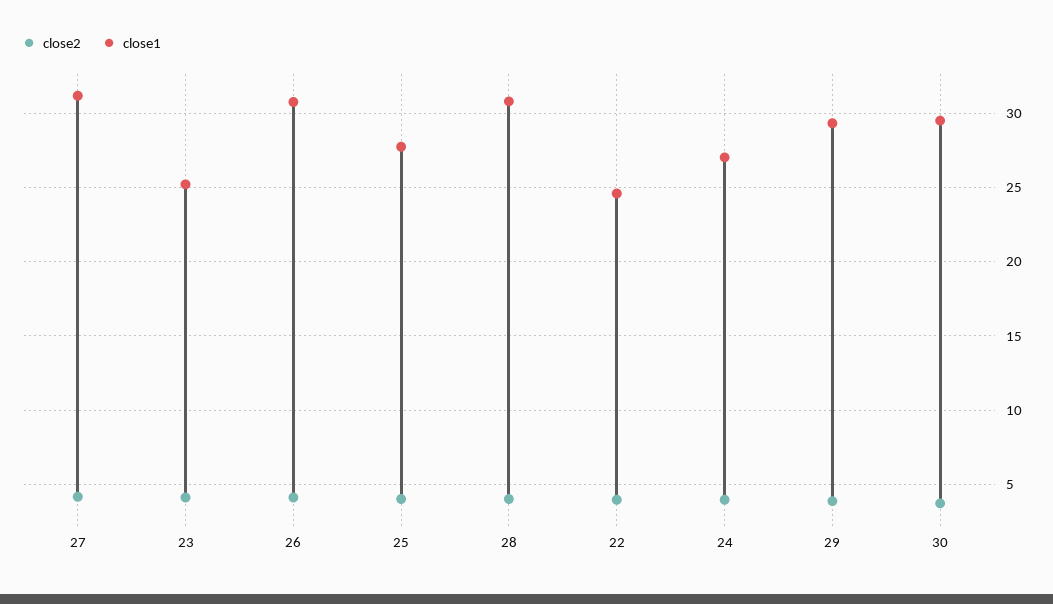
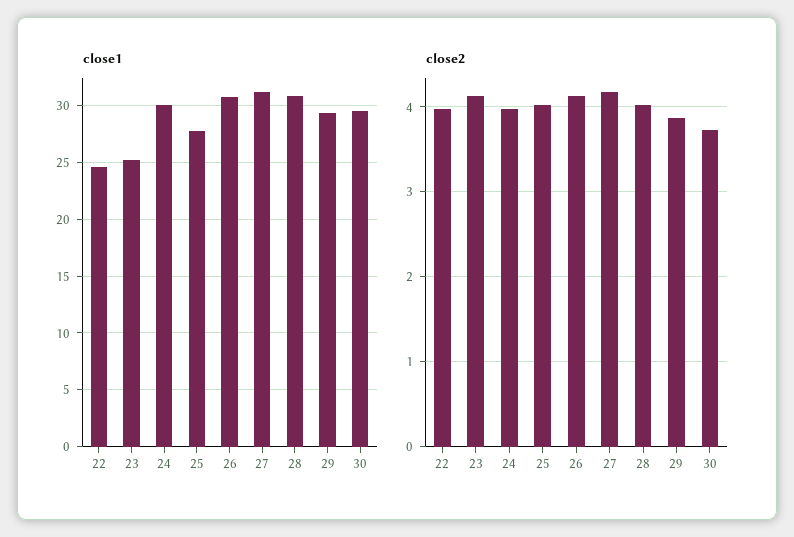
close1, 24: 27 -> 30

